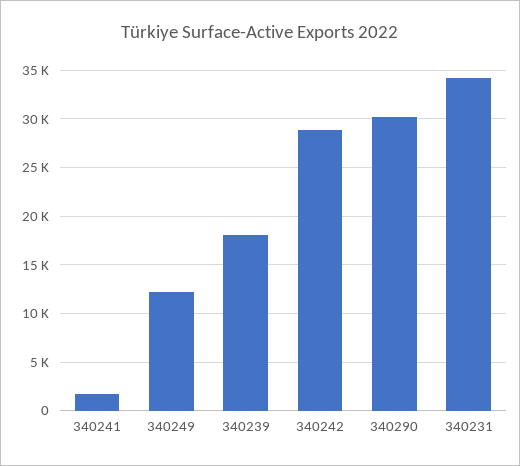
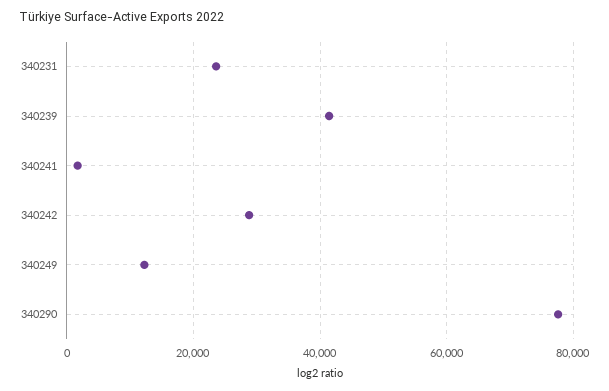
340239: 18000 -> 42000
340290: 30000 -> 78000
340231: 34000 -> 24000

